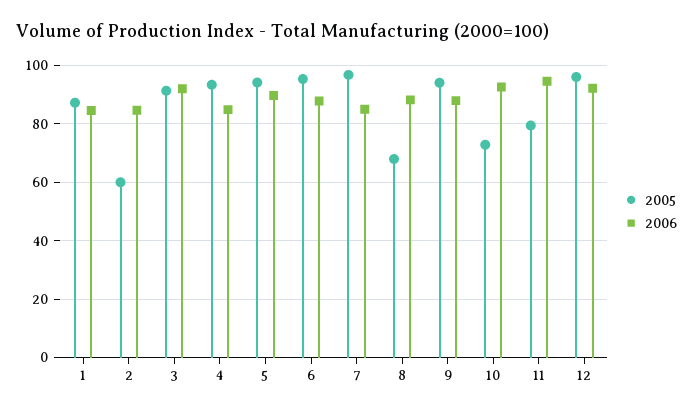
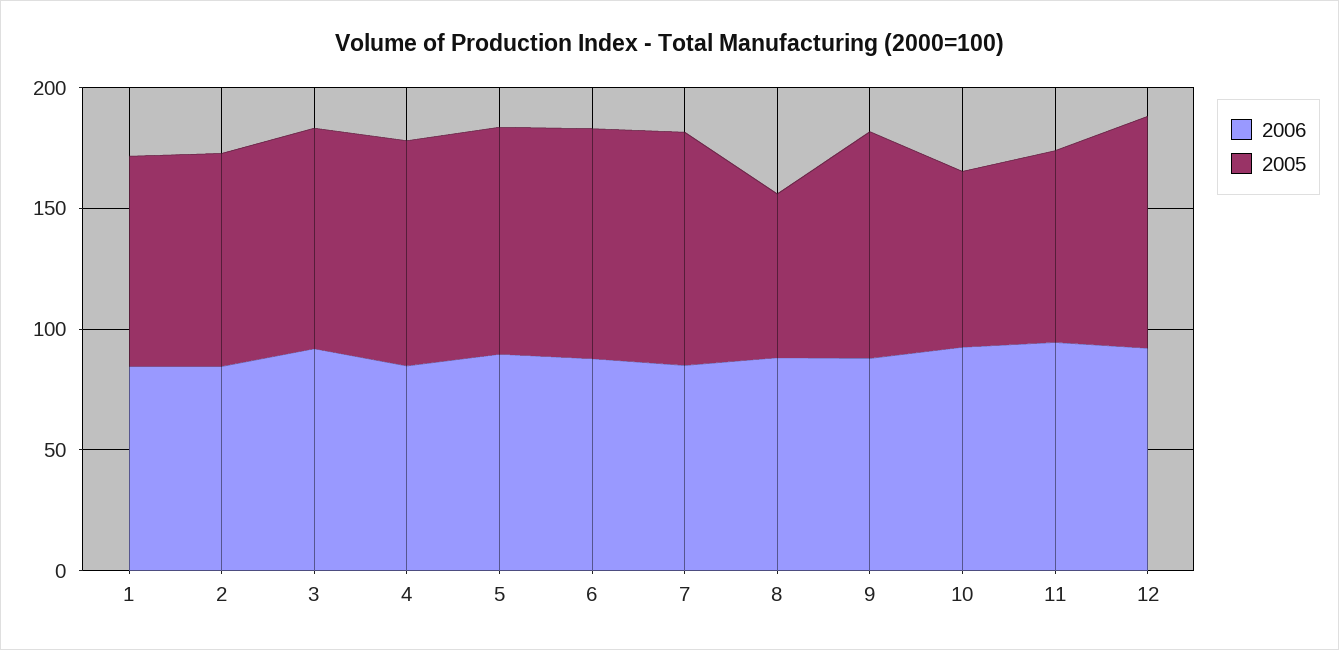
2005, 2: 60 -> 90

